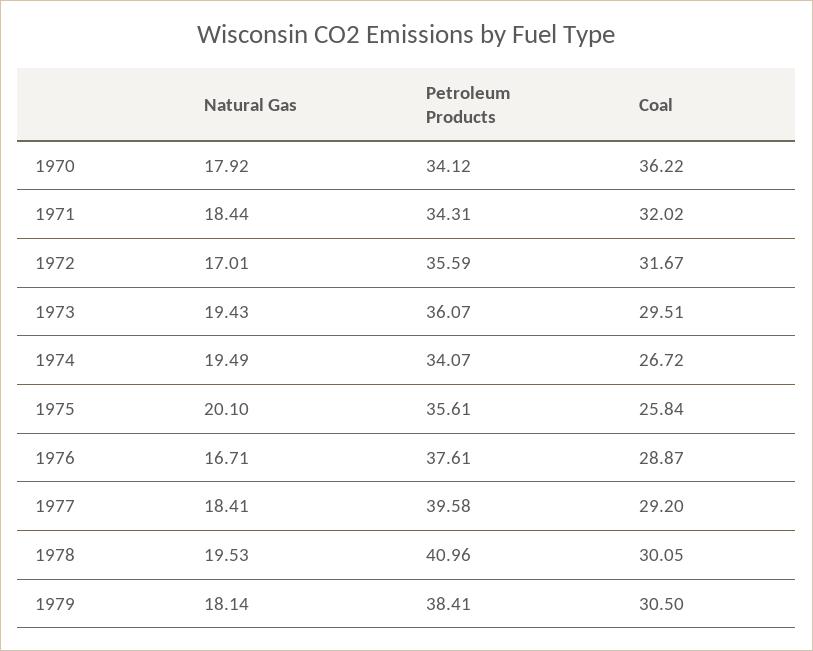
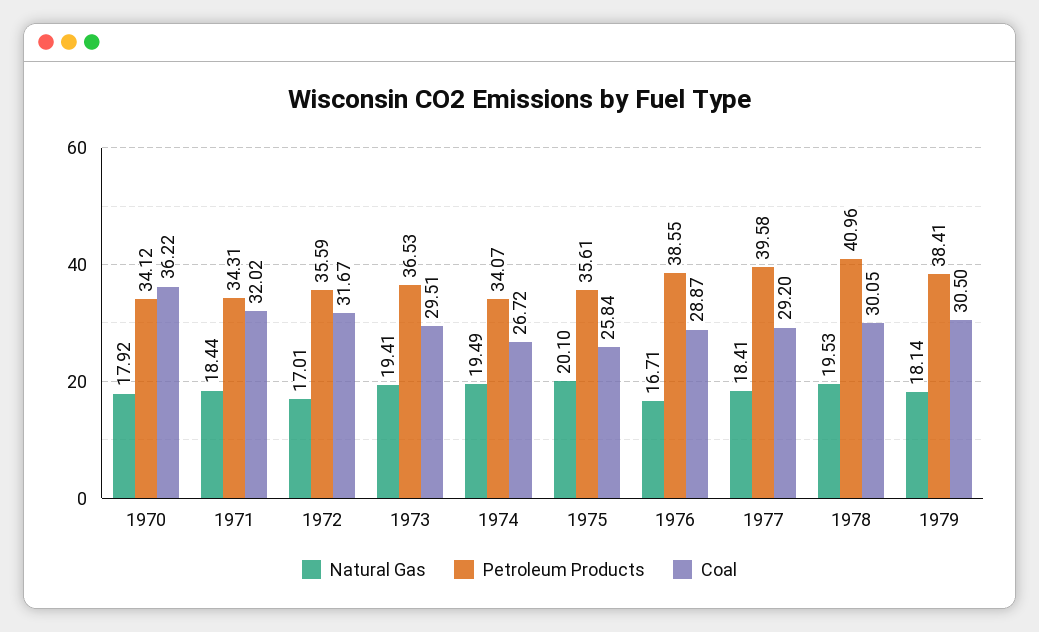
Natural Gas, 1973: 19.43 -> 19.41
Petroleum Products, 1973: 36.07 -> 36.53
Petroleum Products, 1976: 37.61 -> 38.55

